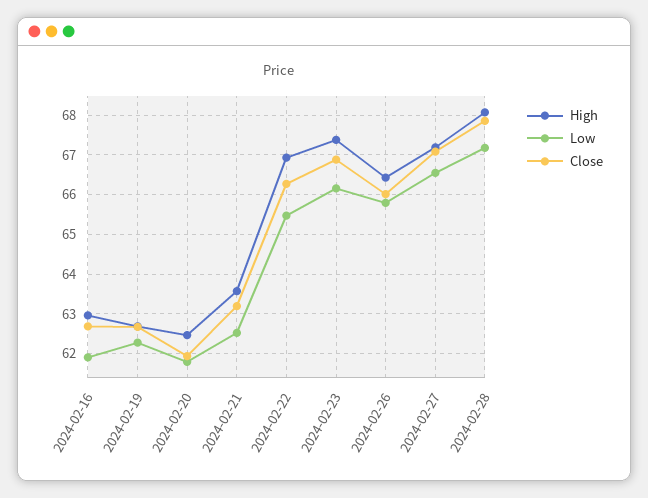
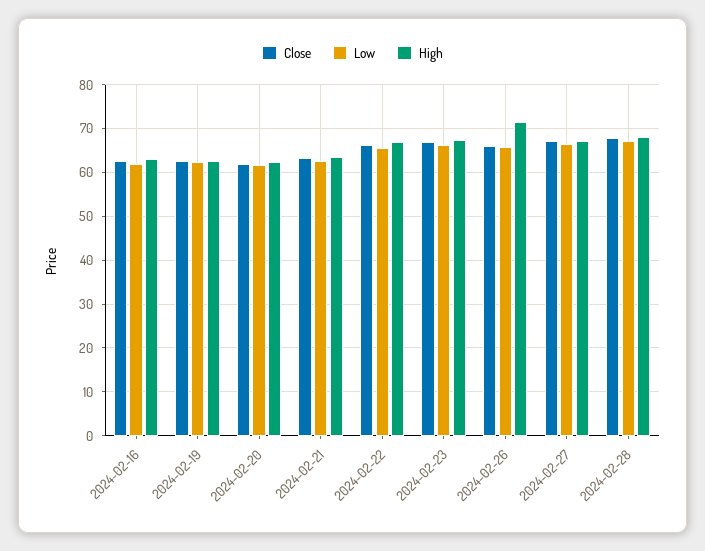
High, 2024-02-26: 66.4 -> 72

